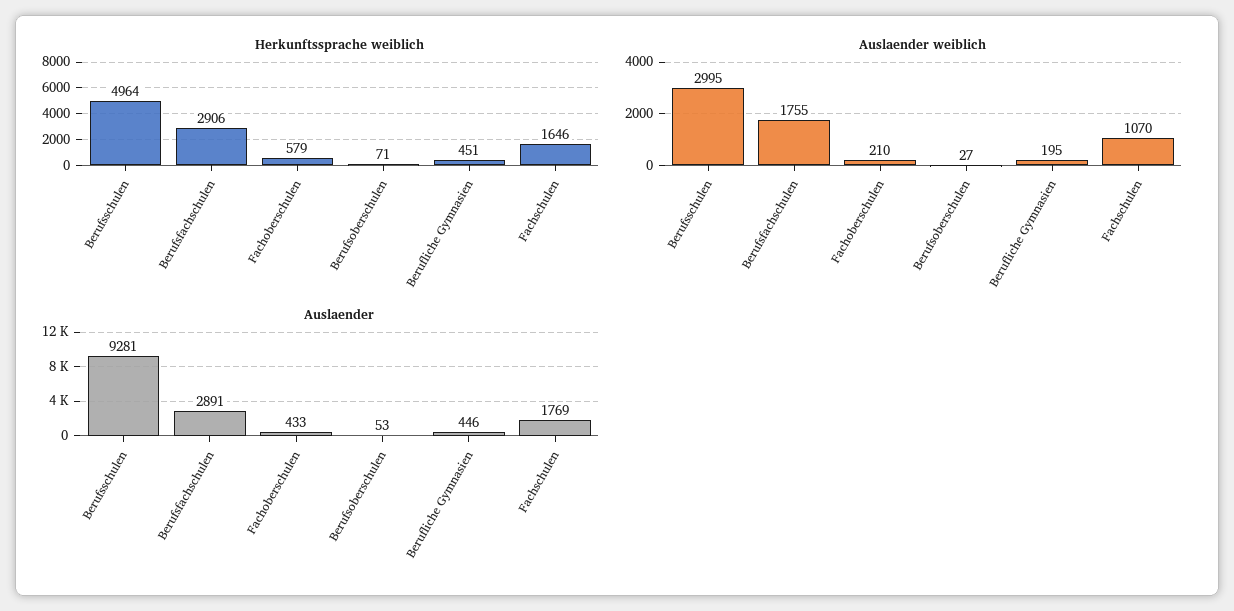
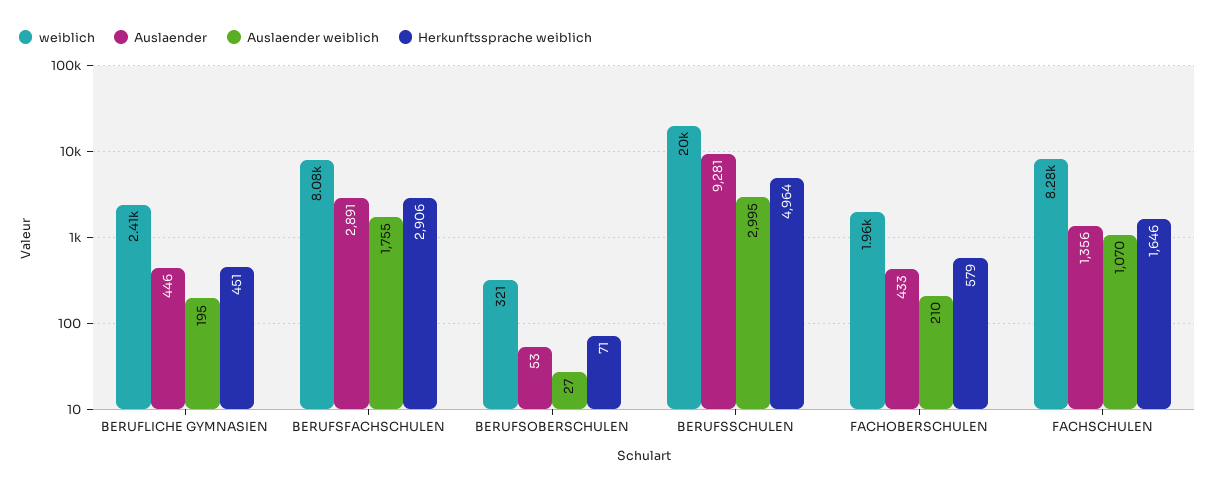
Auslaender, Fachschulen: 1769 -> 1356
weiblich, Berufliche Gymnasien: none -> 2410
weiblich, Berufsfachschulen: none -> 8080
weiblich, Berufsoberschulen: none -> 321
weiblich, Berufsschulen: none -> 20000
weiblich, Fachoberschulen: none -> 1960
weiblich, Fachschulen: none -> 8280

